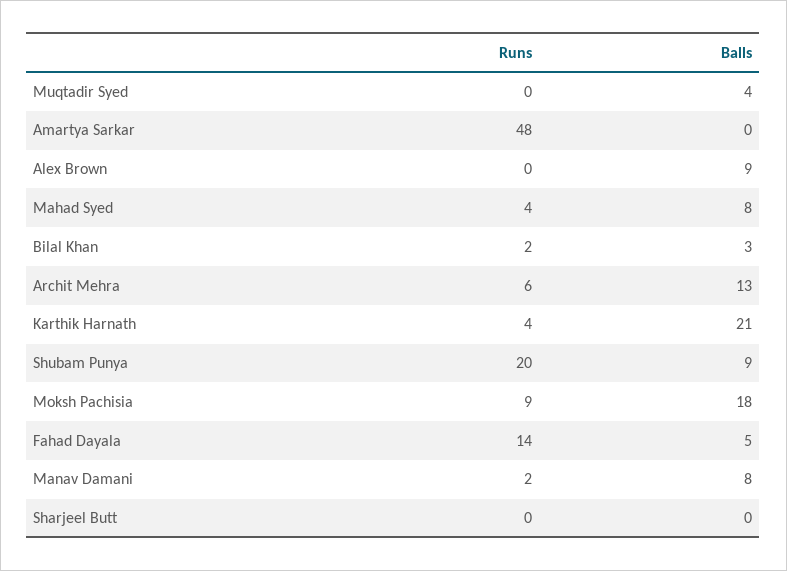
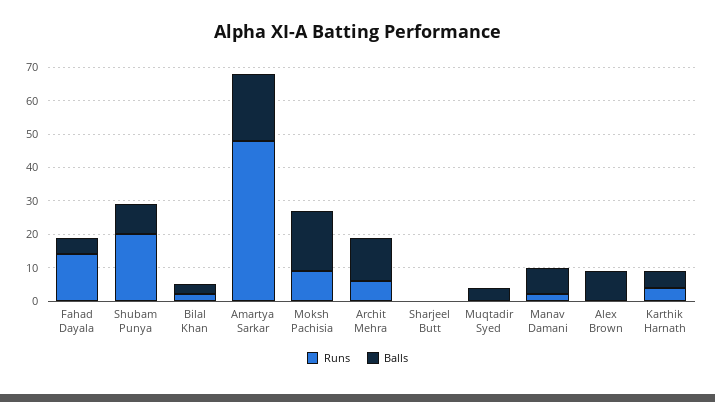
Balls, Amartya Sarkar: 0 -> 20
Runs, Mahad Syed: 4 -> none
Balls, Mahad Syed: 8 -> none
Balls, Karthik Harnath: 21 -> 5

